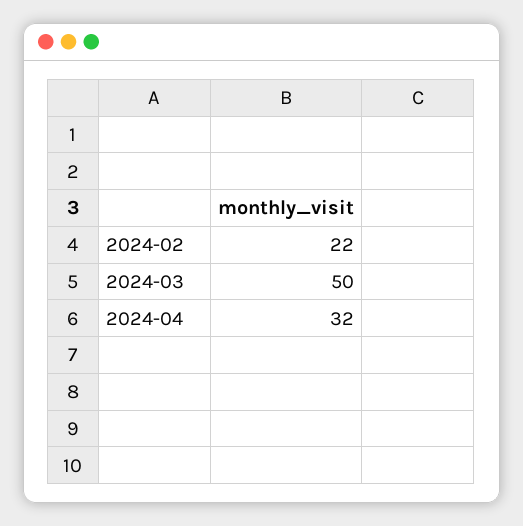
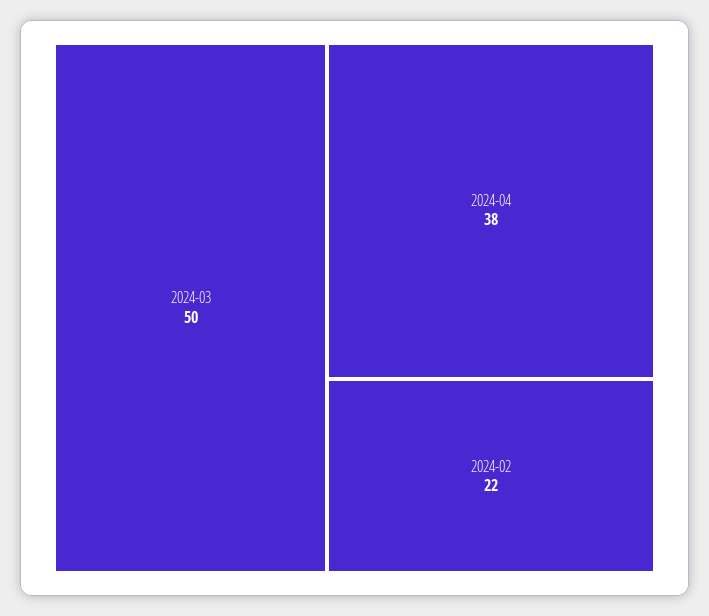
2024-04: 32 -> 38

